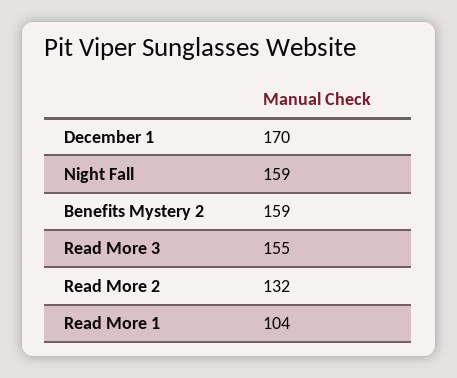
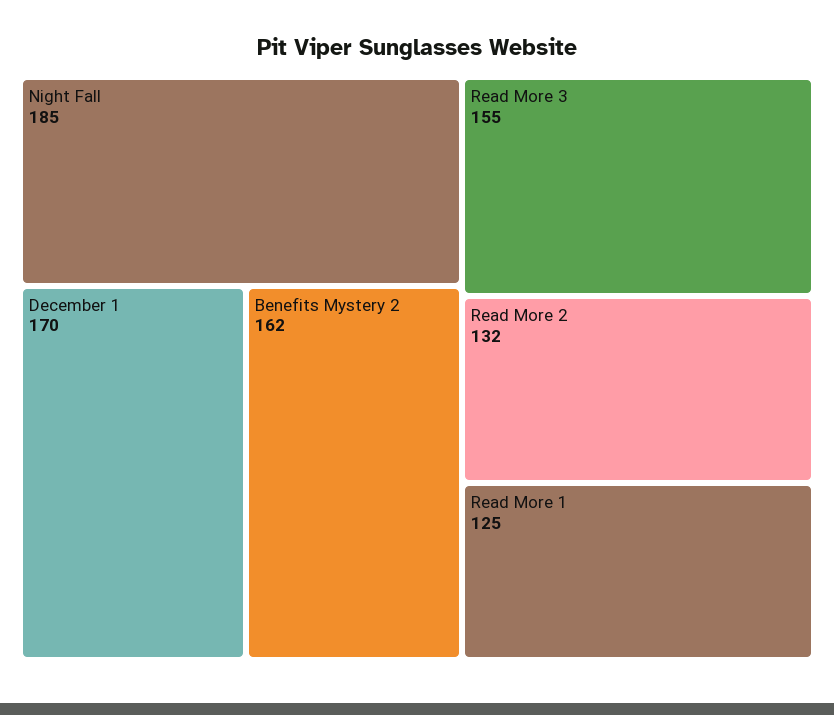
Night Fall: 159 -> 185
Benefits Mystery 2: 159 -> 162
Read More 1: 104 -> 125

